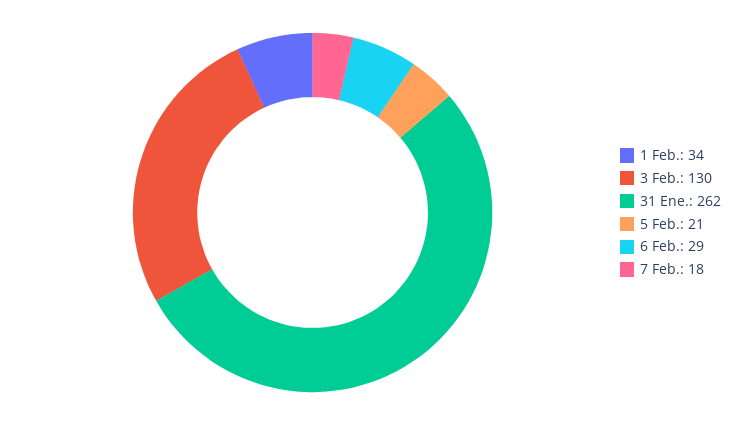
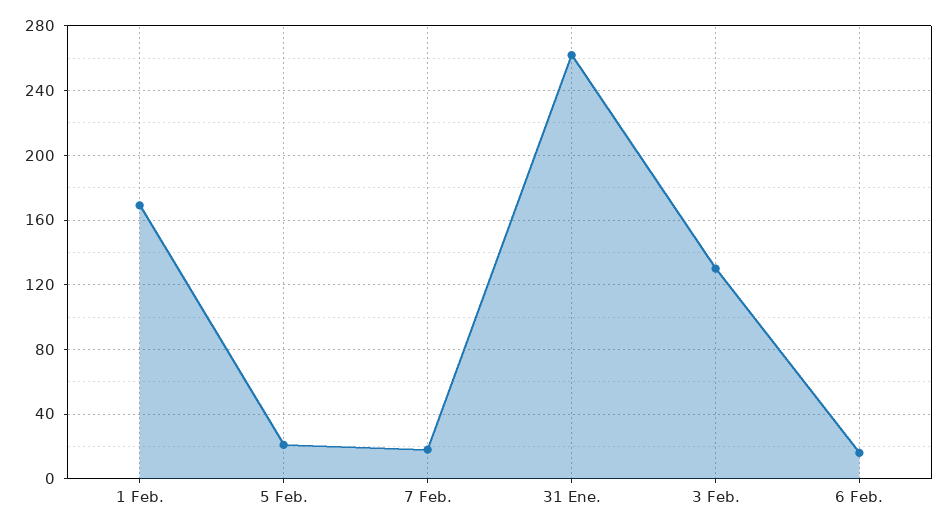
1 Feb.: 34 -> 170
6 Feb.: 29 -> 15

